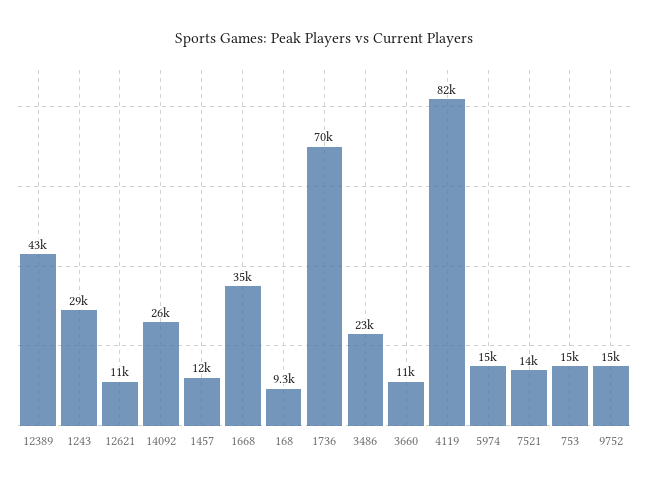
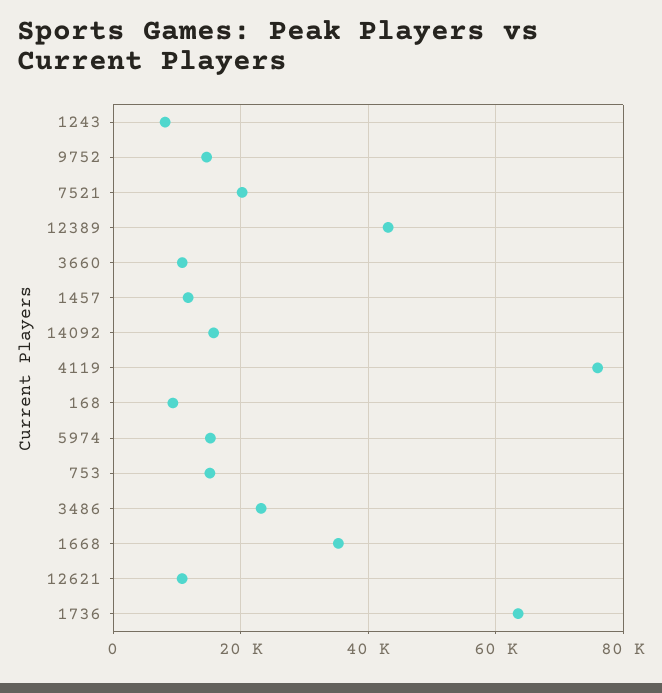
1243: 29000 -> 8000
14092: 26000 -> 16000
1736: 70000 -> 64000
4119: 82000 -> 76000
7521: 14000 -> 20000

